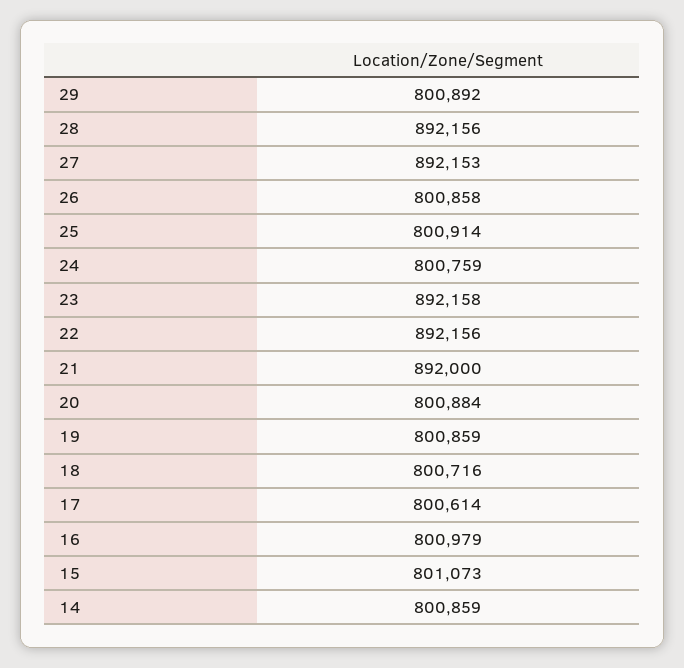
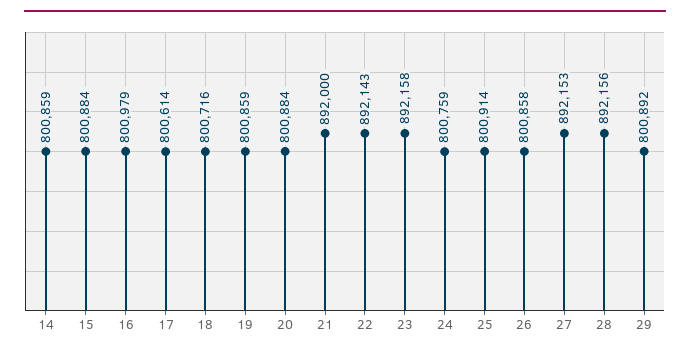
22: 892156 -> 892143
15: 801073 -> 800884

